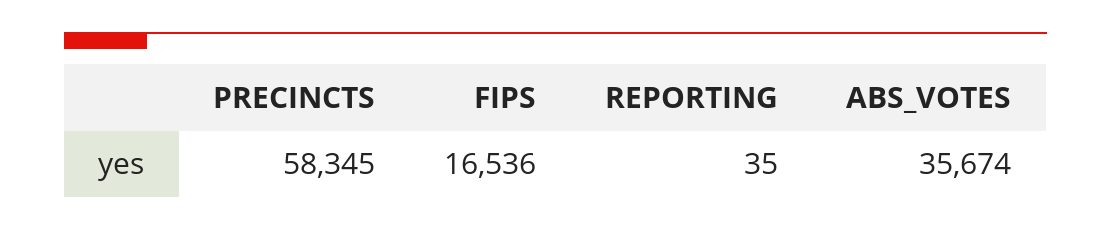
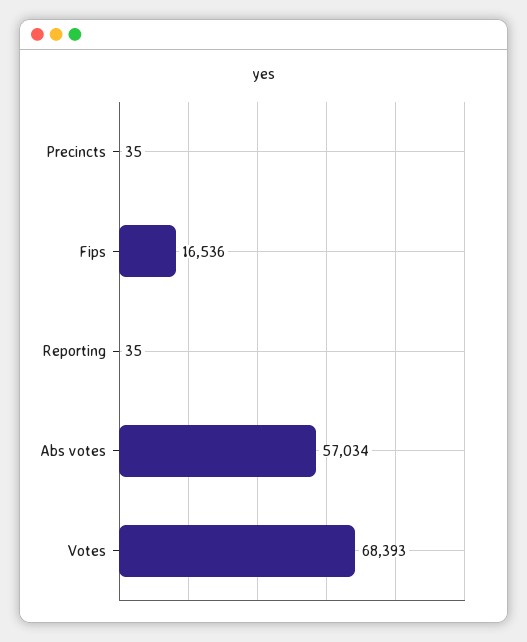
PRECINCTS: 58345 -> 35
ABS_VOTES: 35674 -> 57034
Votes: none -> 68393

